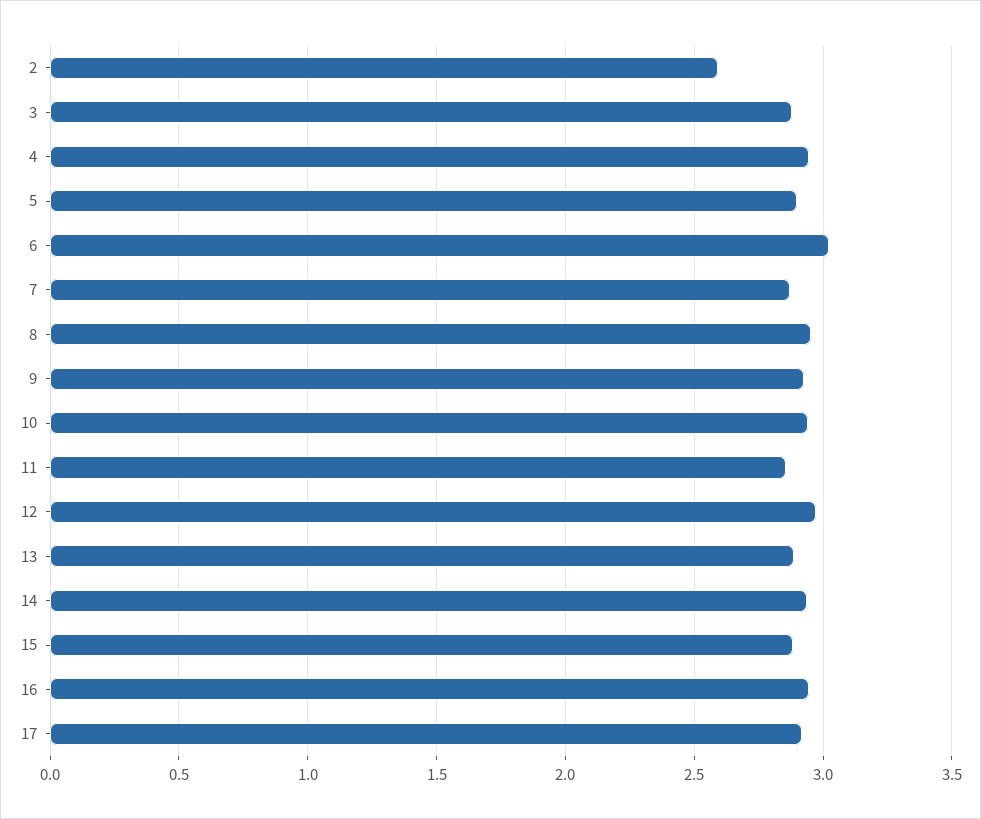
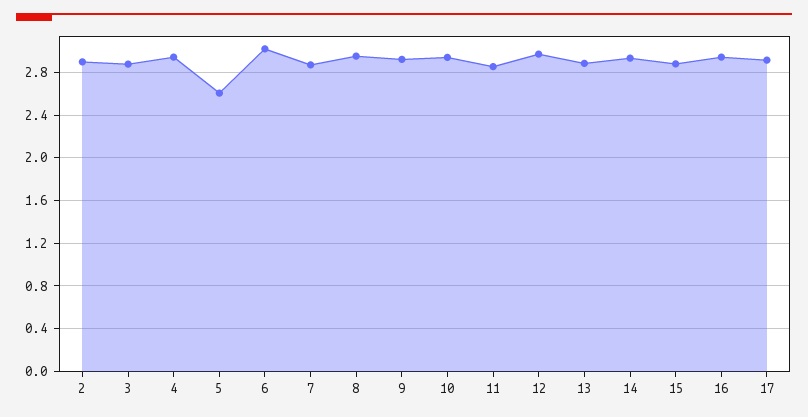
2: 2.6 -> 2.9
5: 2.9 -> 2.6

